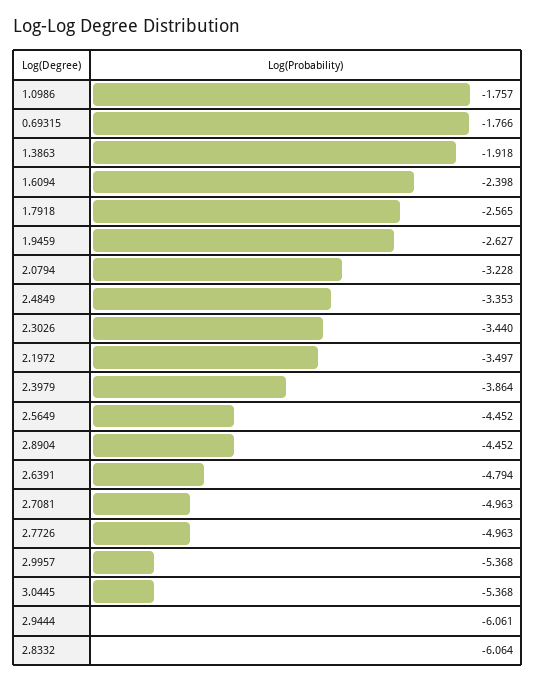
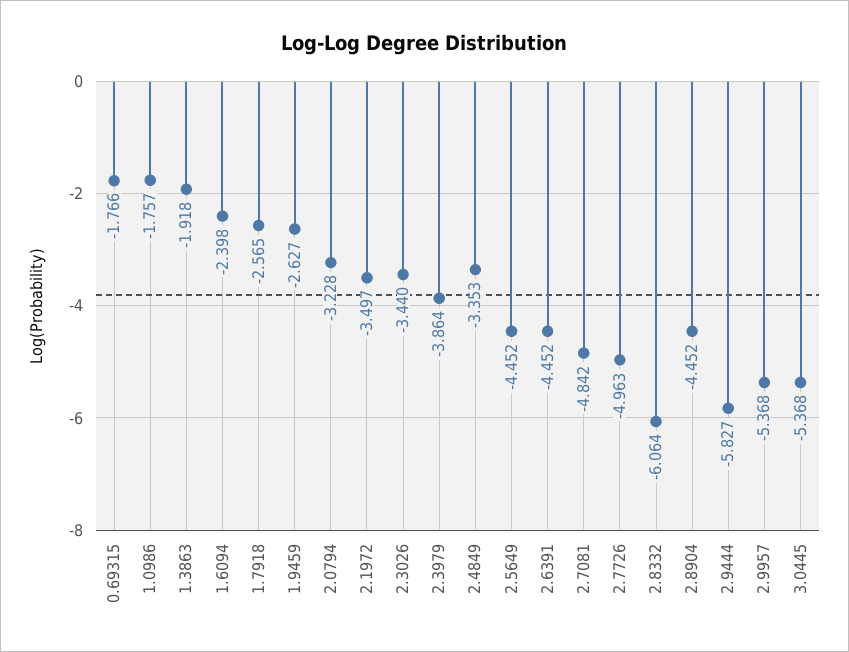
2.6391: -4.794 -> -4.452
2.7081: -4.963 -> -4.842
2.9444: -6.061 -> -5.827

